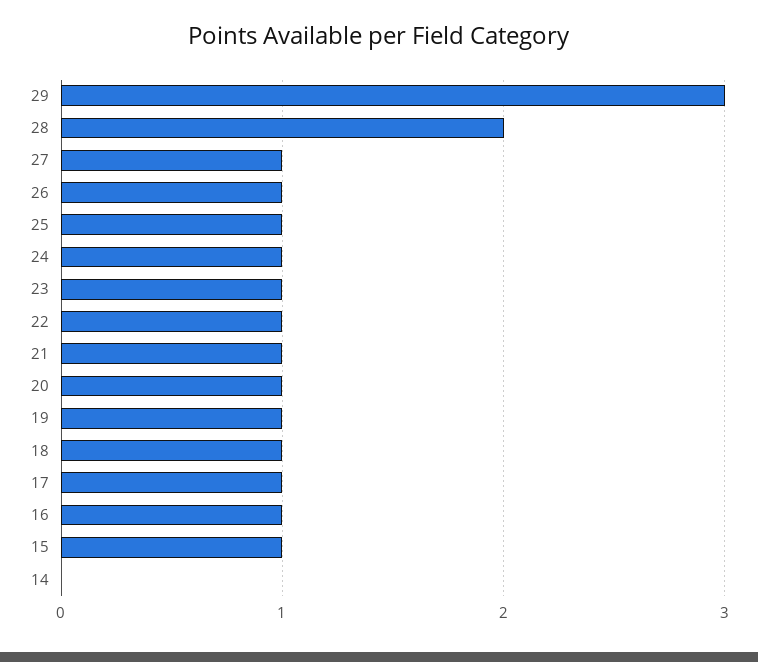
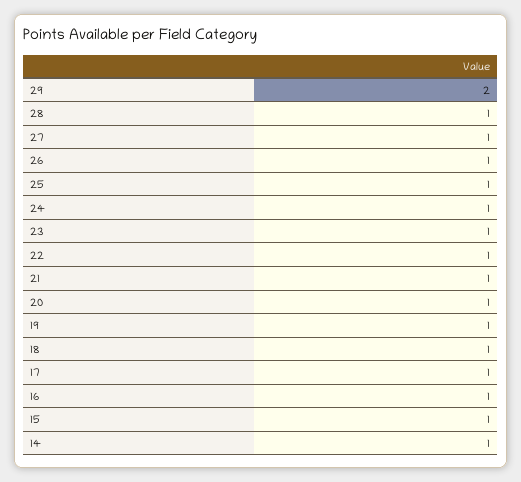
29: 3 -> 2
28: 2 -> 1
14: 0 -> 1

